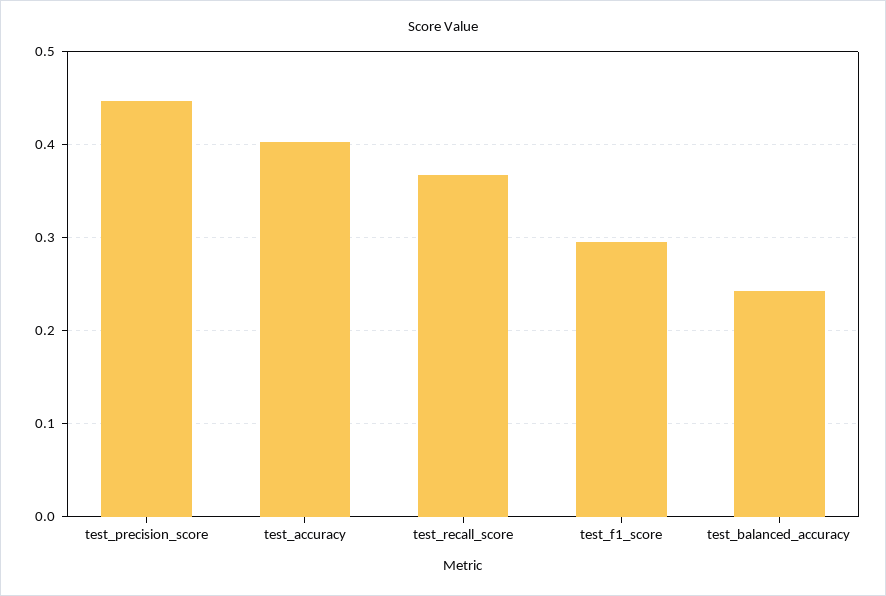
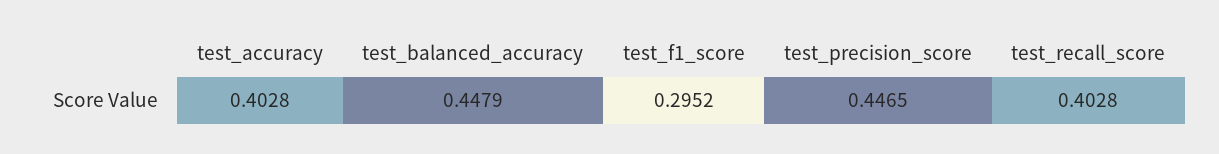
test_recall_score: 0.37 -> 0.4028
test_balanced_accuracy: 0.24 -> 0.4479

